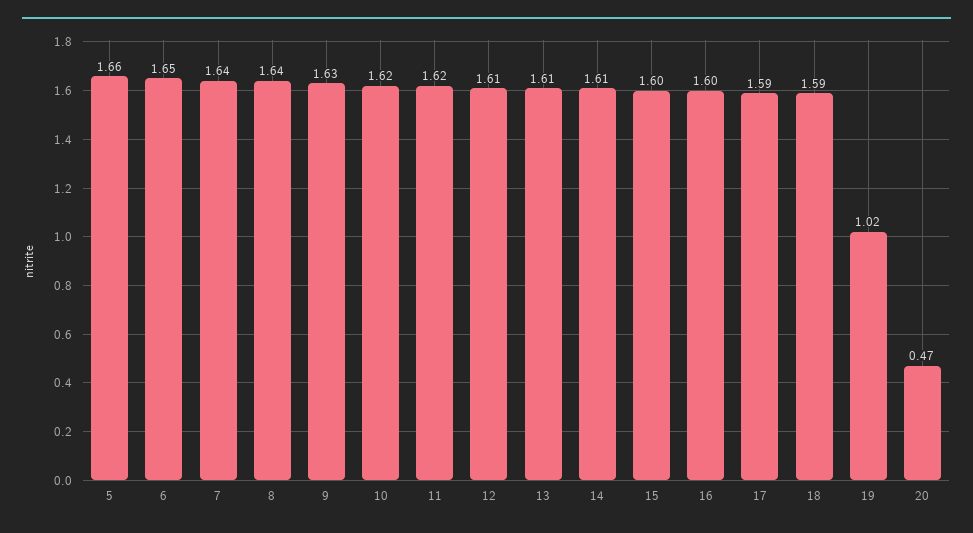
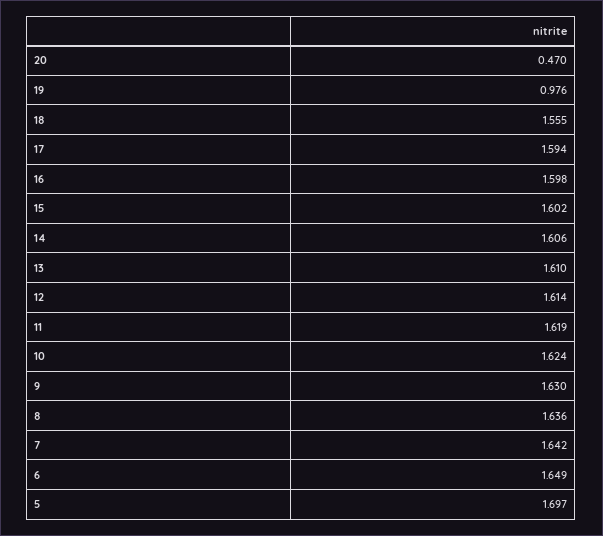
5: 1.66 -> 1.697
18: 1.59 -> 1.555
19: 1.02 -> 0.976

